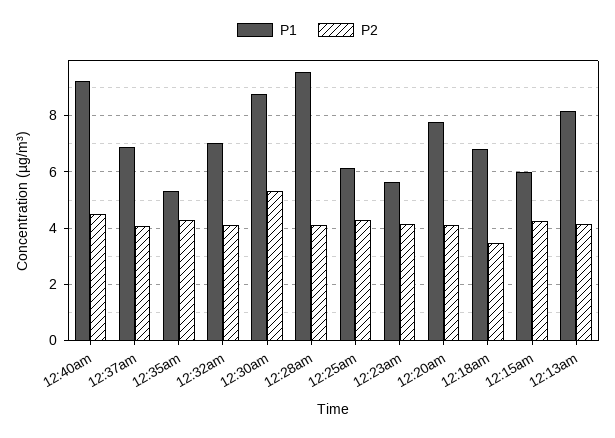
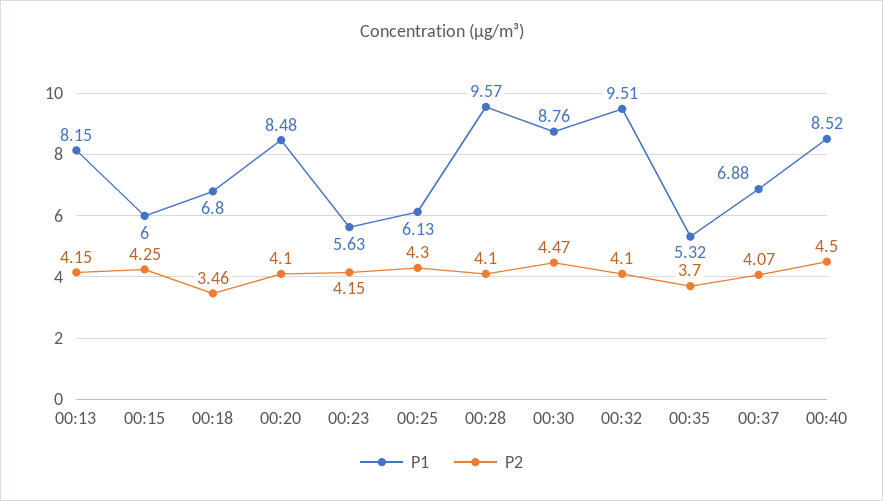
P1, 12:40am: 9.25 -> 8.52
P2, 12:35am: 4.25 -> 3.7
P1, 12:32am: 7 -> 9.51
P2, 12:30am: 5.25 -> 4.47
P1, 12:20am: 7.75 -> 8.48

